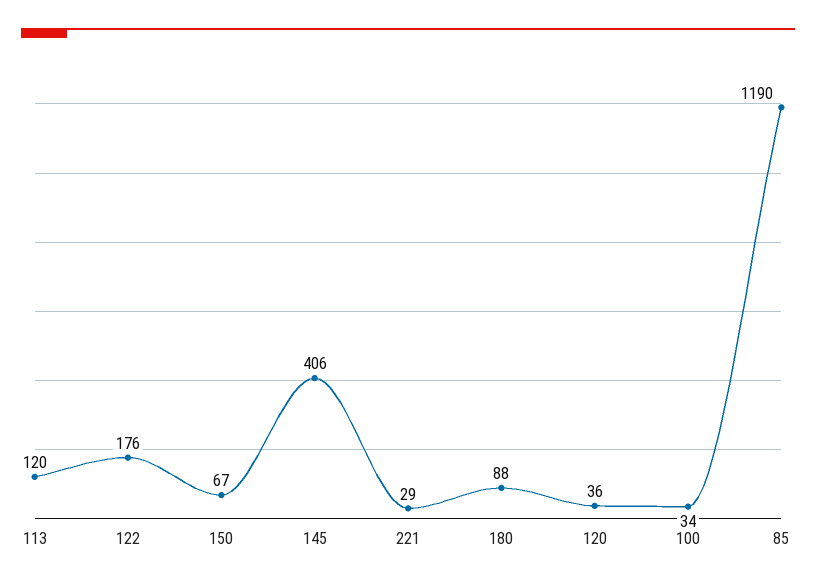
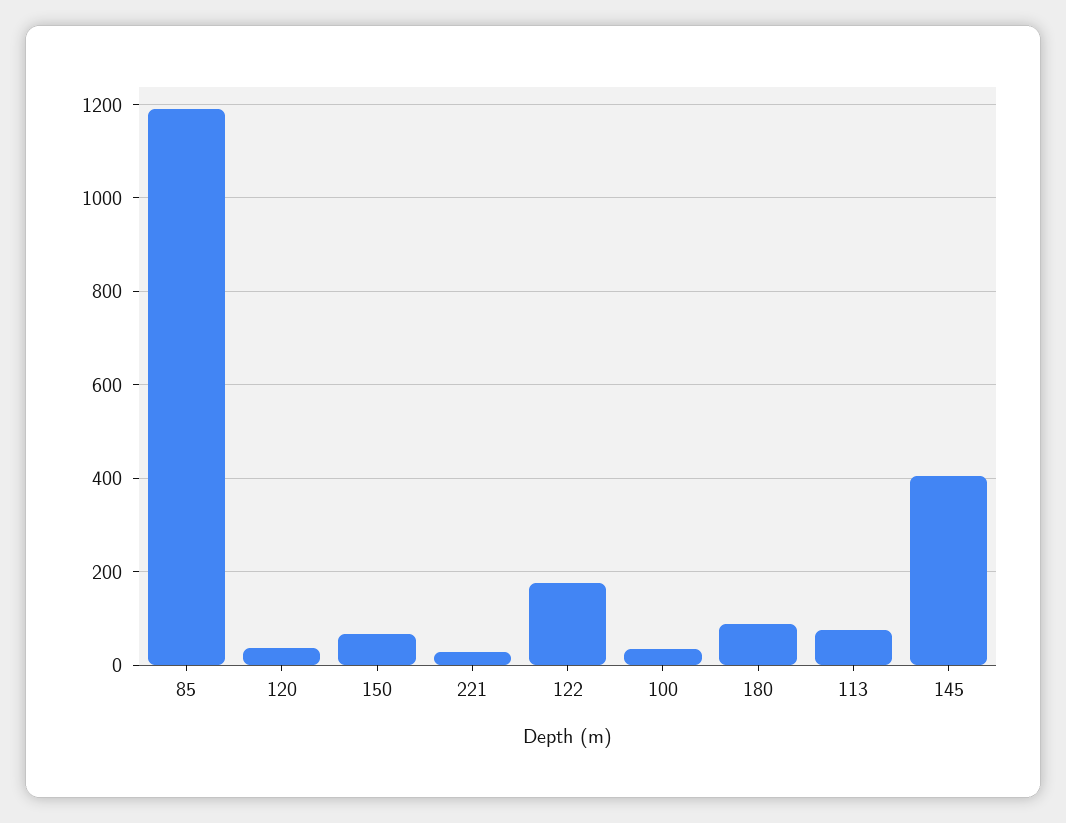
113: 120 -> 80

